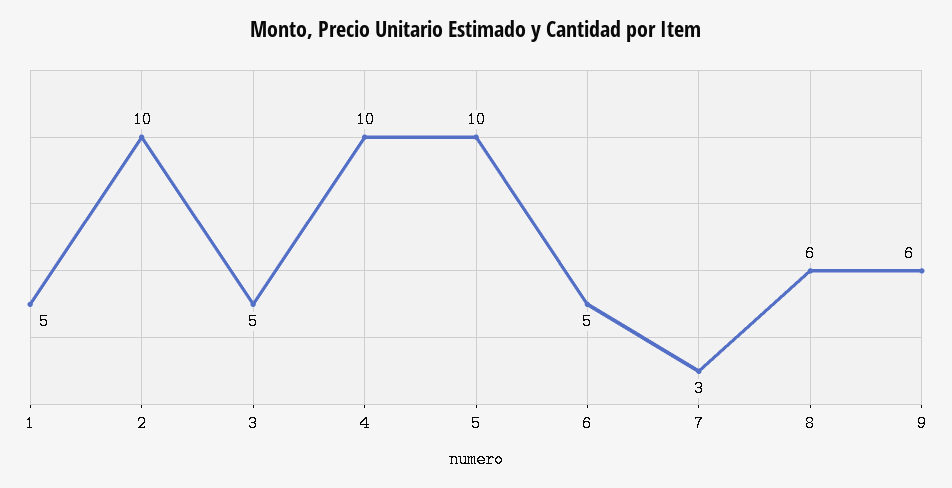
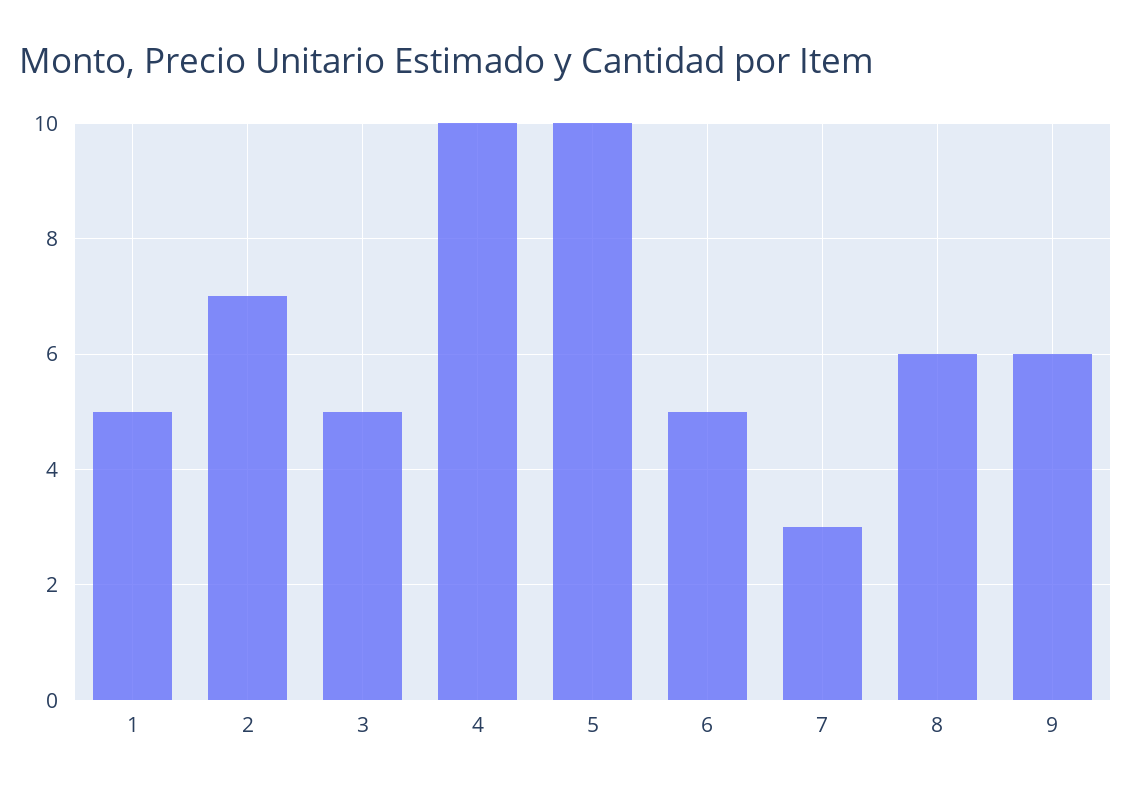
2: 10 -> 7

